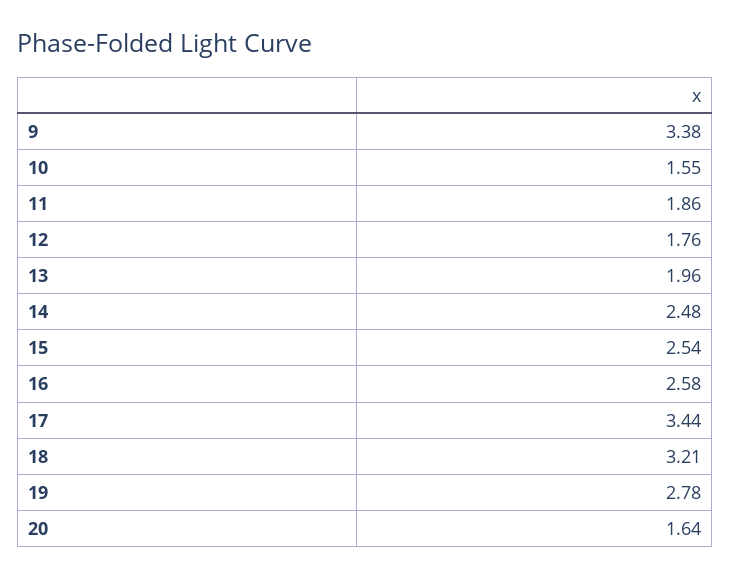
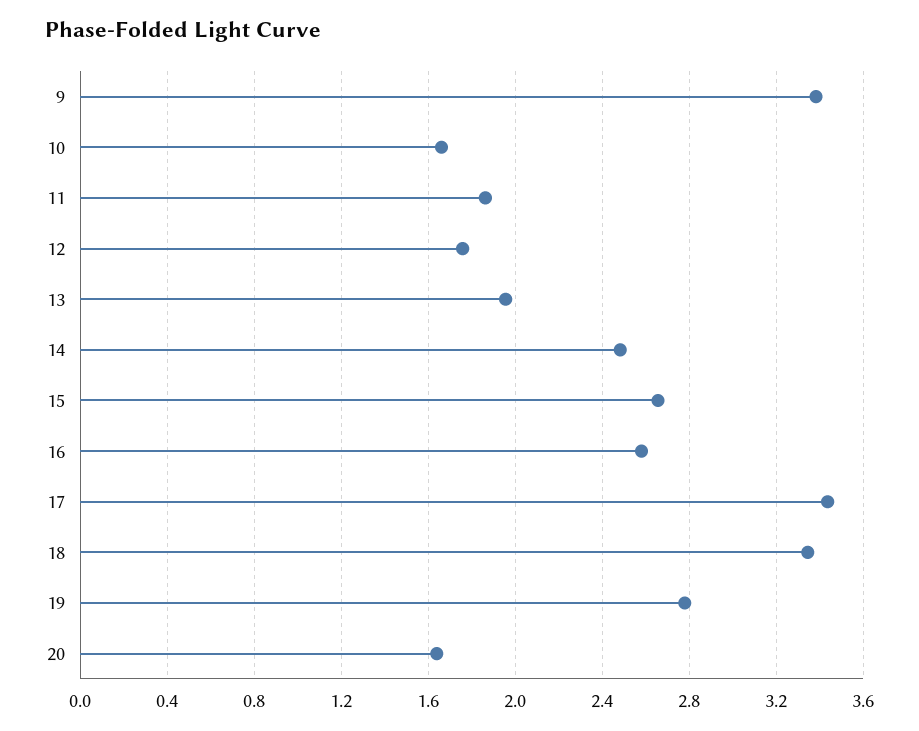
10: 1.55 -> 1.65
15: 2.54 -> 2.65
18: 3.21 -> 3.35

